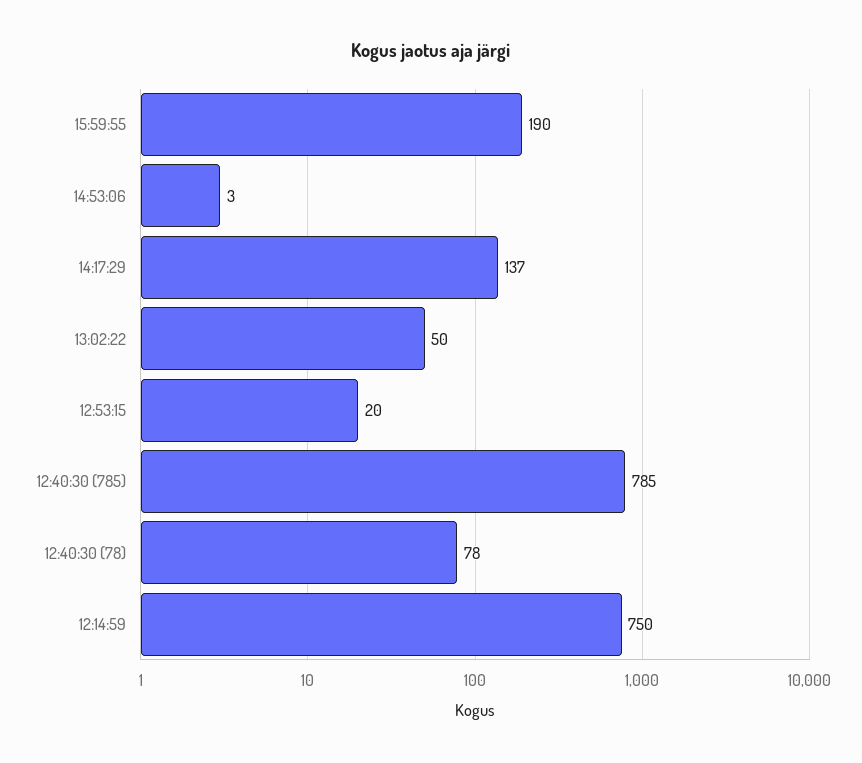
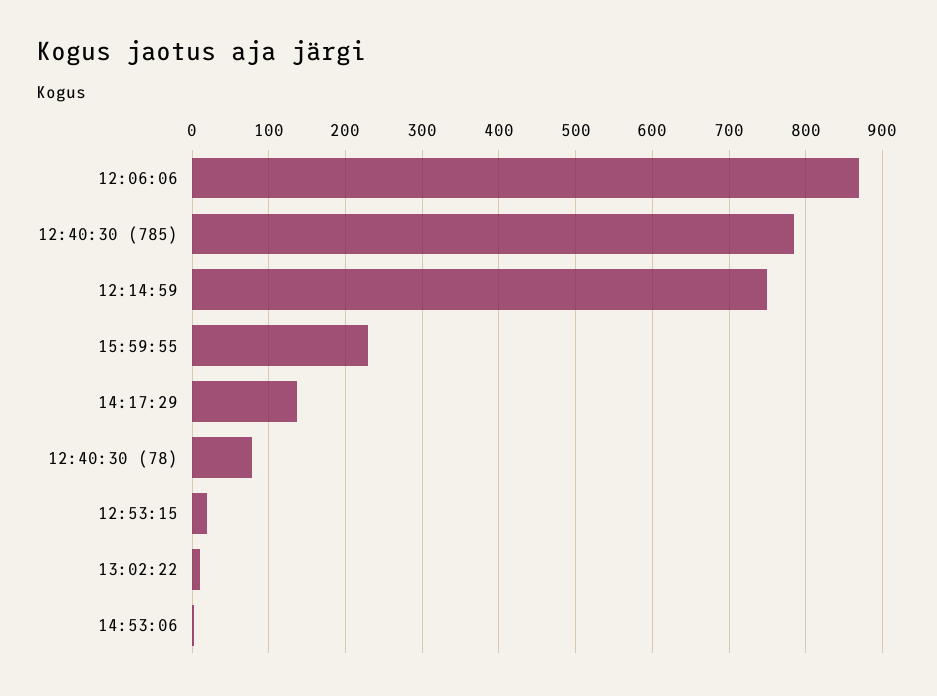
15:59:55: 190 -> 230
13:02:22: 50 -> 10
12:06:06: none -> 870

